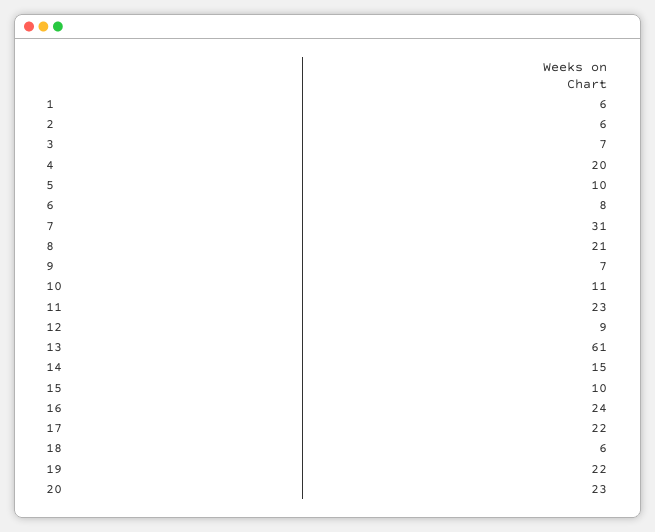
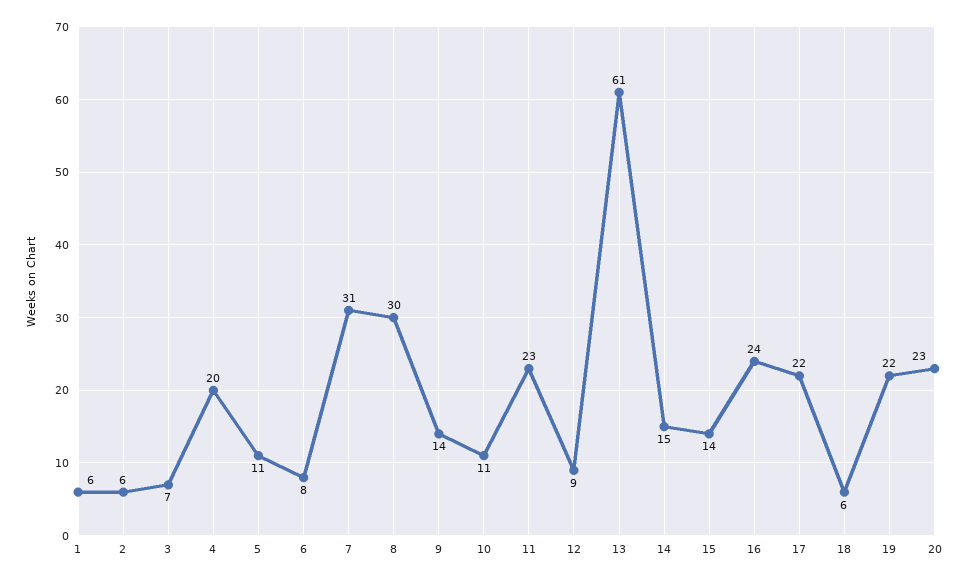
5: 10 -> 11
8: 21 -> 30
9: 7 -> 14
15: 10 -> 14

